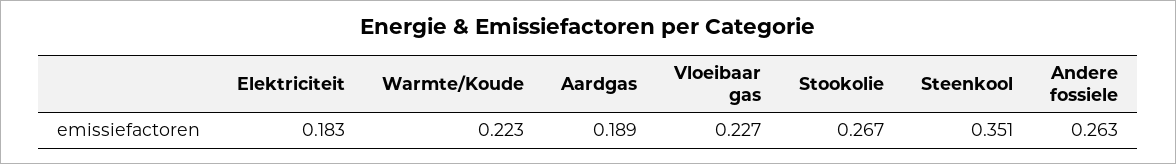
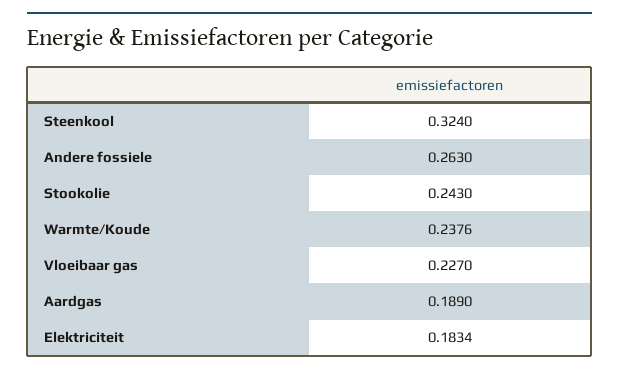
Warmte/Koude: 0.223 -> 0.2376
Stookolie: 0.267 -> 0.243
Steenkool: 0.351 -> 0.324

